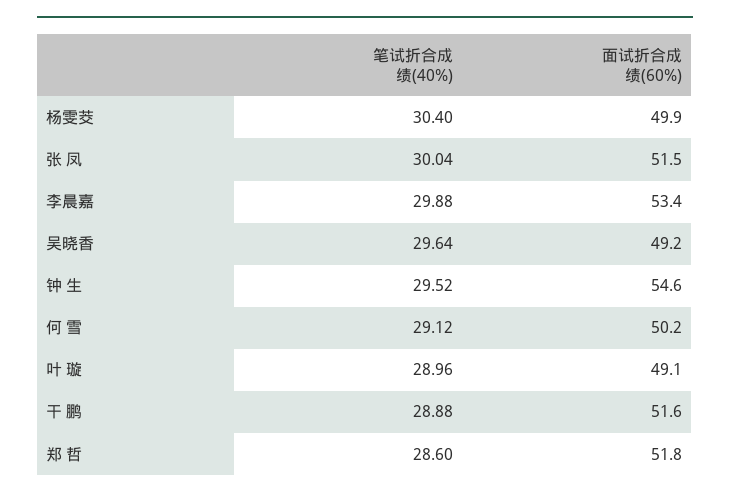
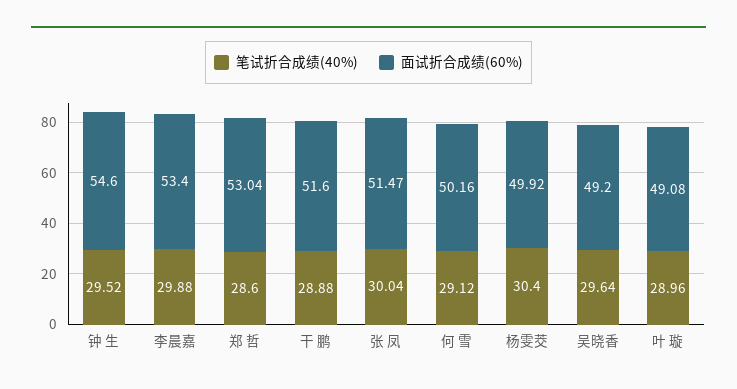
面试折合成绩(60%), 郑 哲: 51.8 -> 53.04

